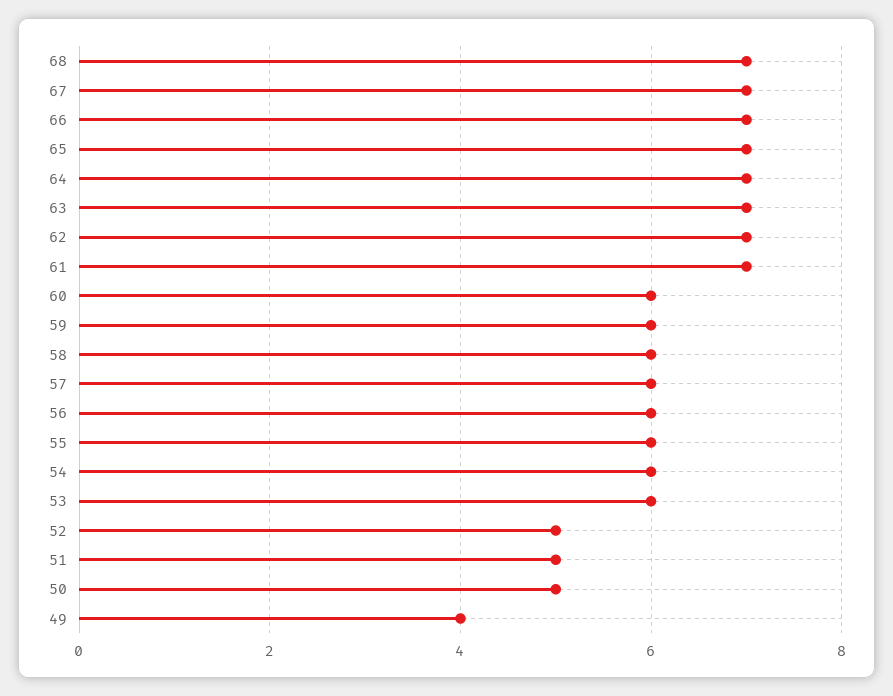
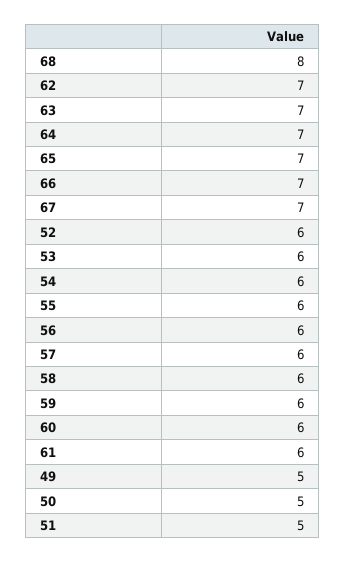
68: 7 -> 8
61: 7 -> 6
52: 5 -> 6
49: 4 -> 5

